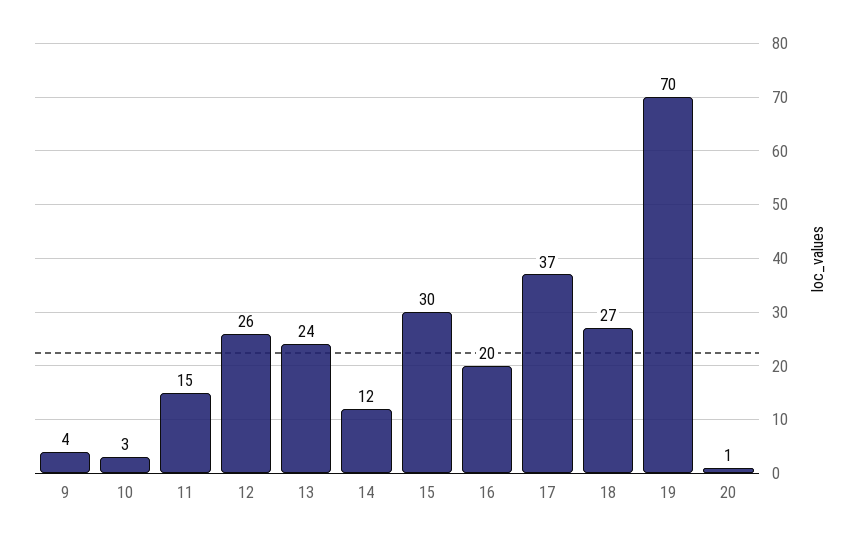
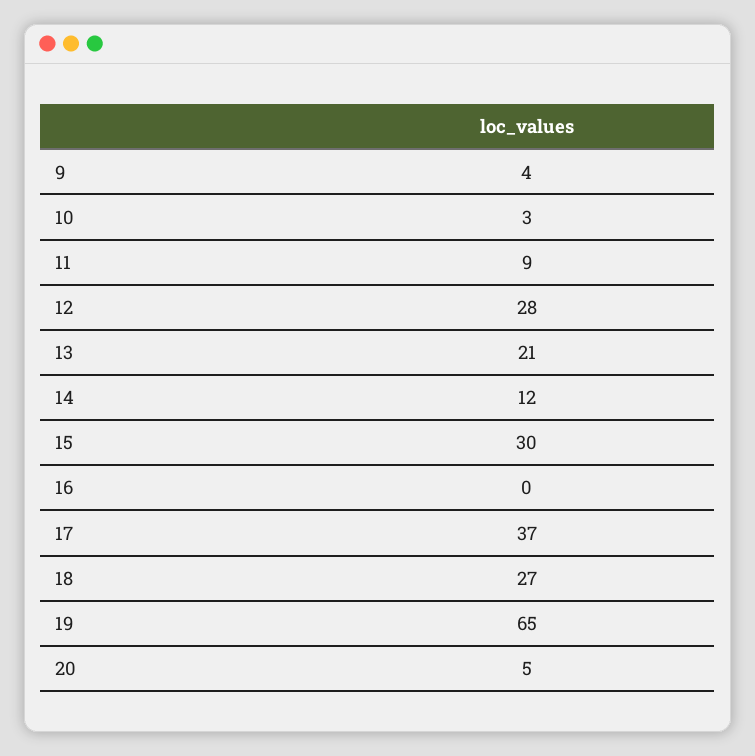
11: 15 -> 9
12: 26 -> 28
13: 24 -> 21
16: 20 -> 0
19: 70 -> 65
20: 1 -> 5

